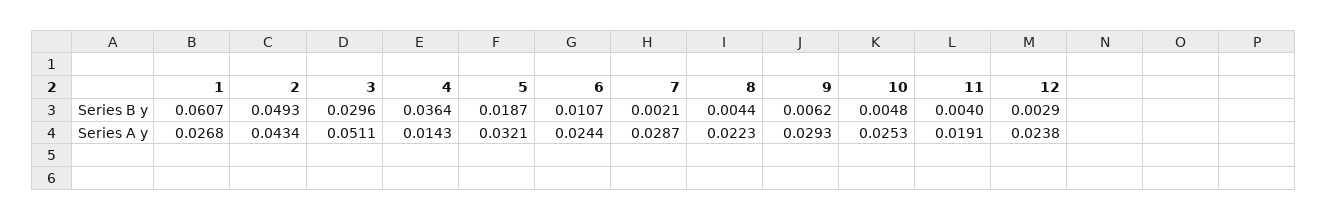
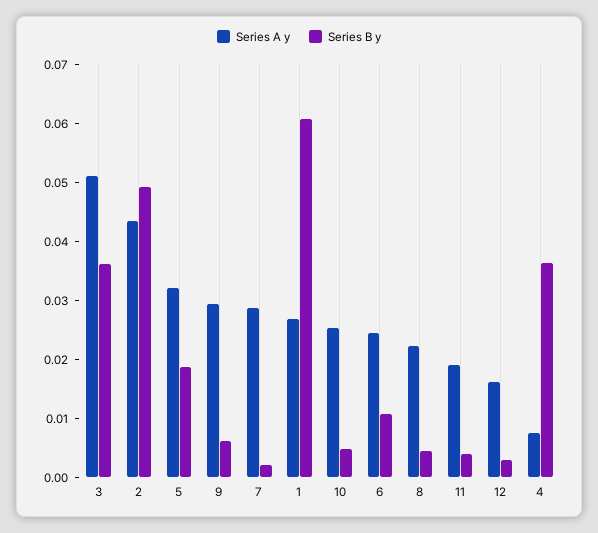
Series B y, 3: 0.0296 -> 0.036
Series A y, 4: 0.0143 -> 0.008
Series A y, 12: 0.0238 -> 0.016

